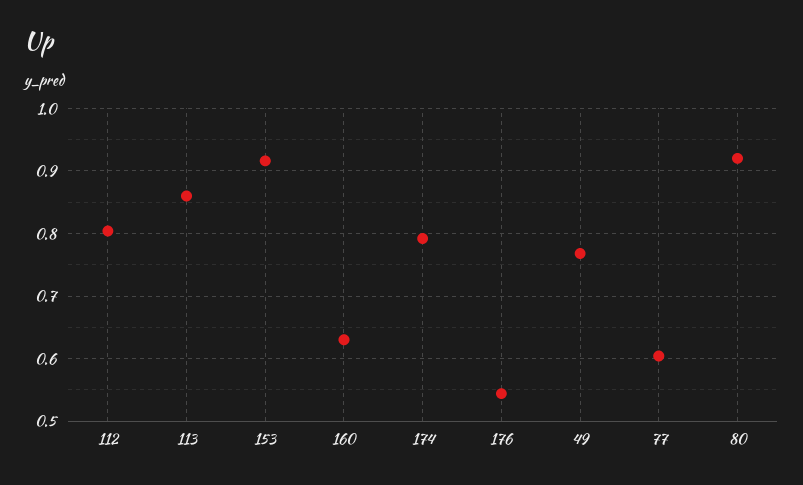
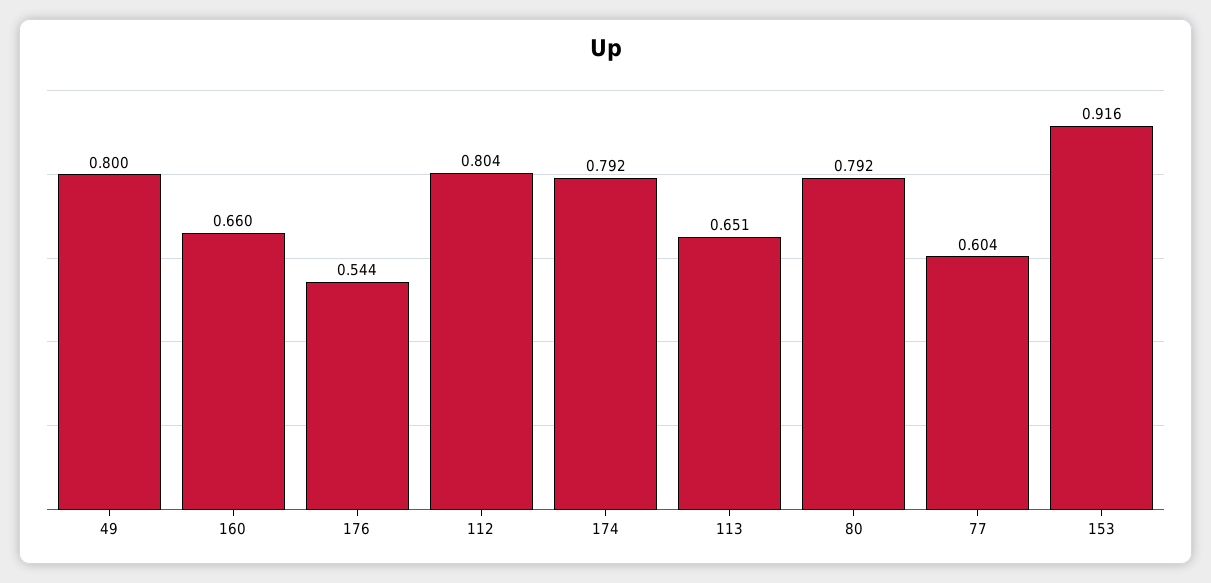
113: 0.86 -> 0.651
160: 0.63 -> 0.66
49: 0.77 -> 0.8
80: 0.92 -> 0.792

